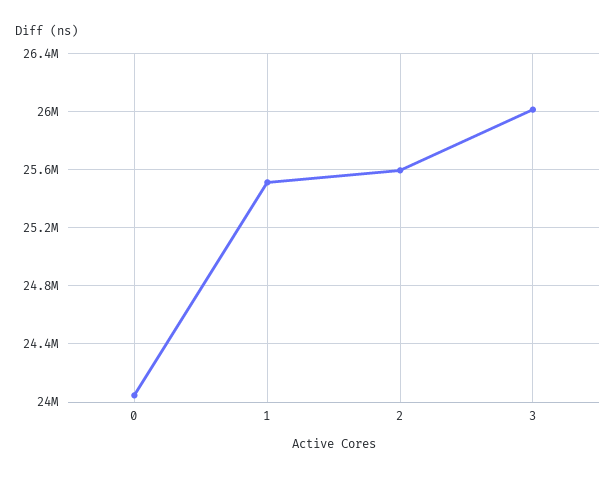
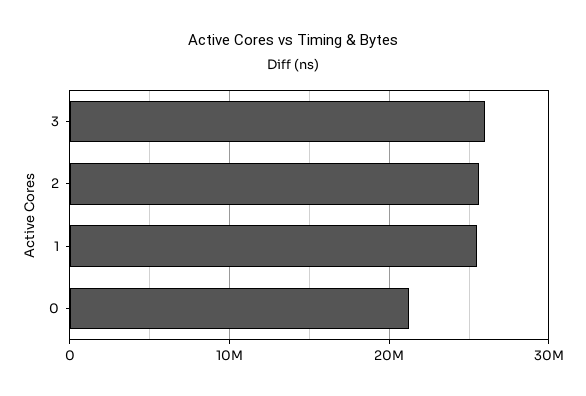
0: 24050000 -> 21000000

